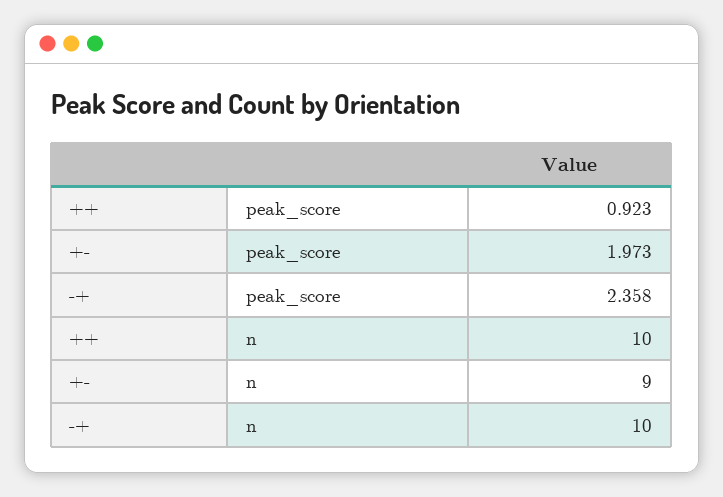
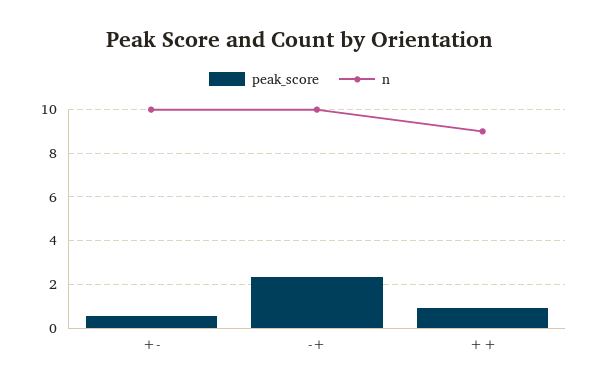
peak_score, +-: 1.973 -> 0.5
n, ++: 10 -> 9
n, +-: 9 -> 10

